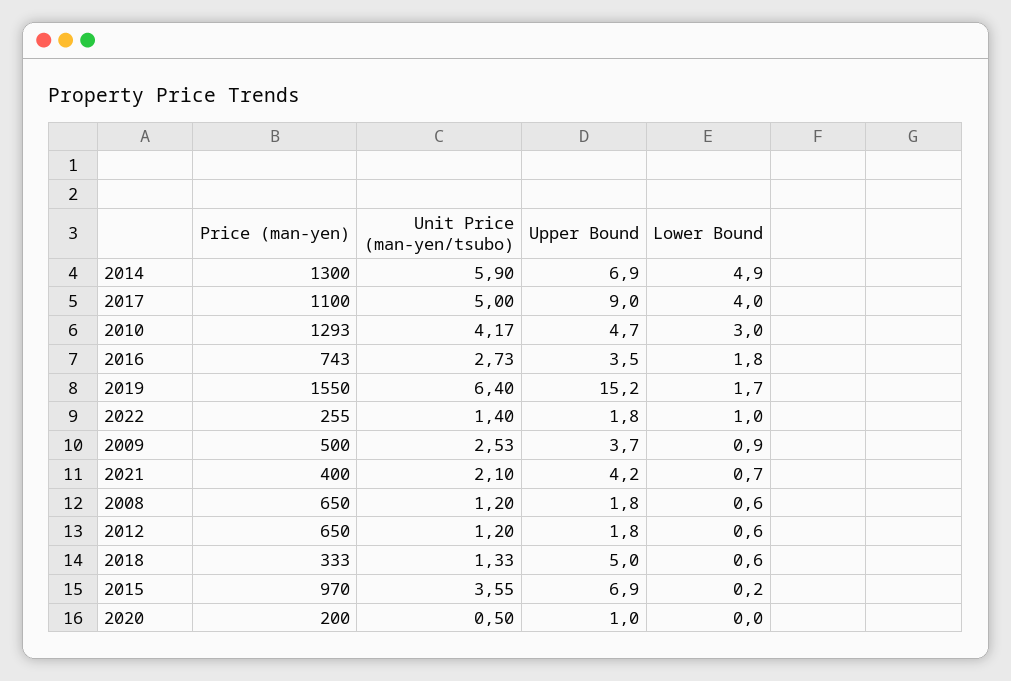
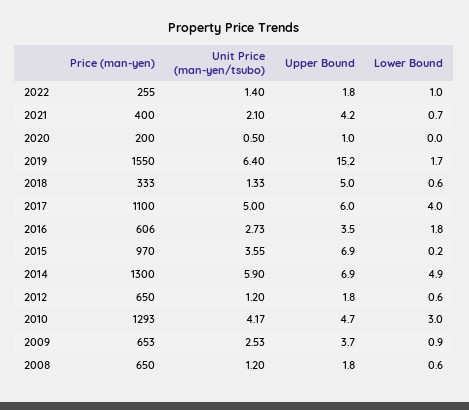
Upper Bound, 2017: 9 -> 6
Price (man-yen), 2016: 743 -> 606
Price (man-yen), 2009: 500 -> 653

